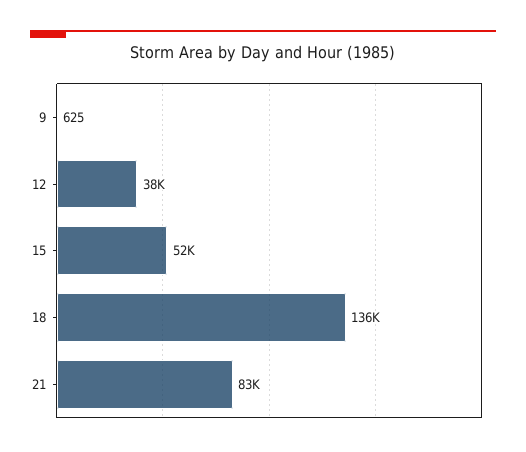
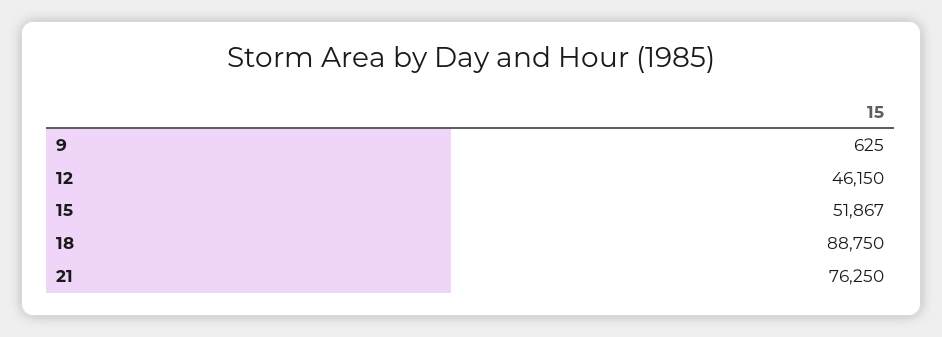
12: 38000 -> 46150
18: 136000 -> 88750
21: 83000 -> 76250

